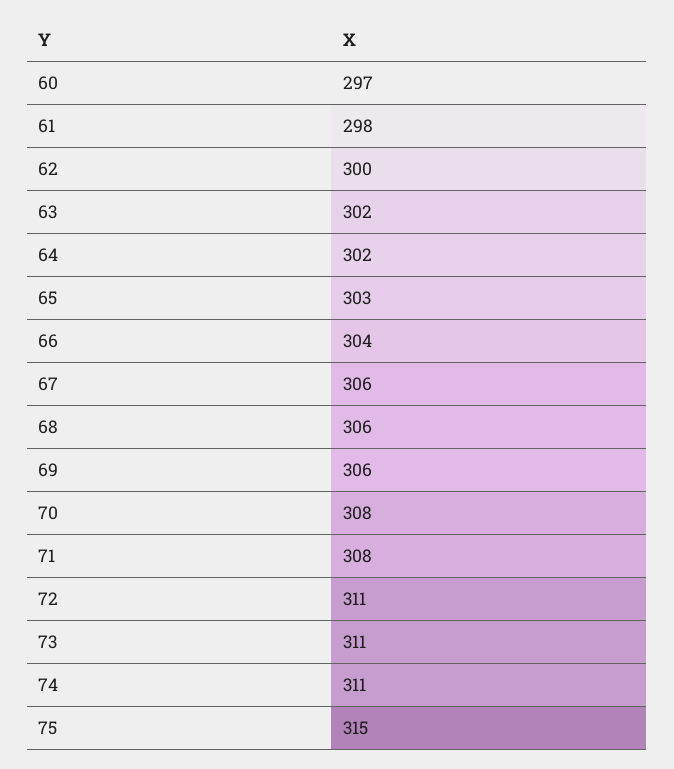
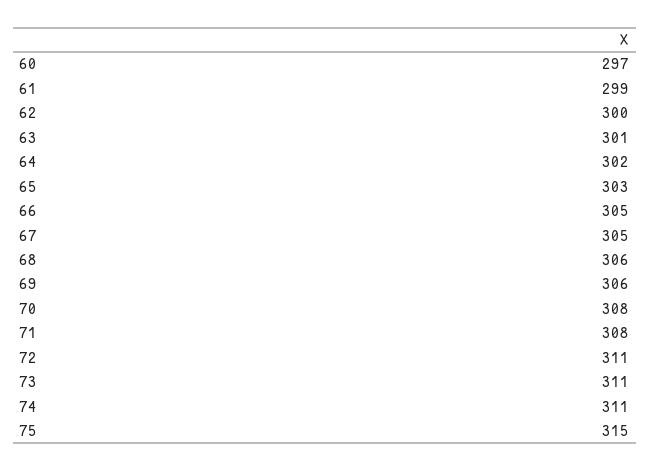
61: 298 -> 299
63: 302 -> 301
66: 304 -> 305
67: 306 -> 305

